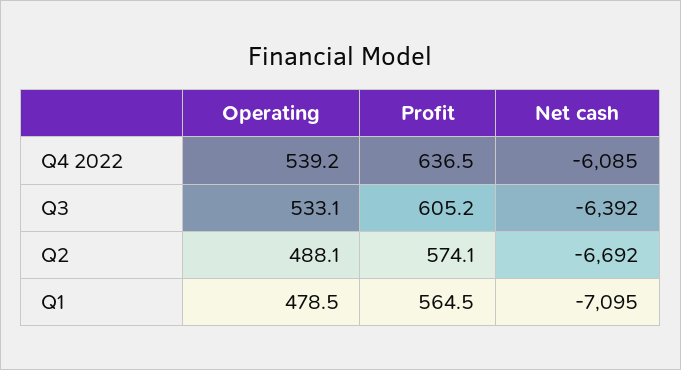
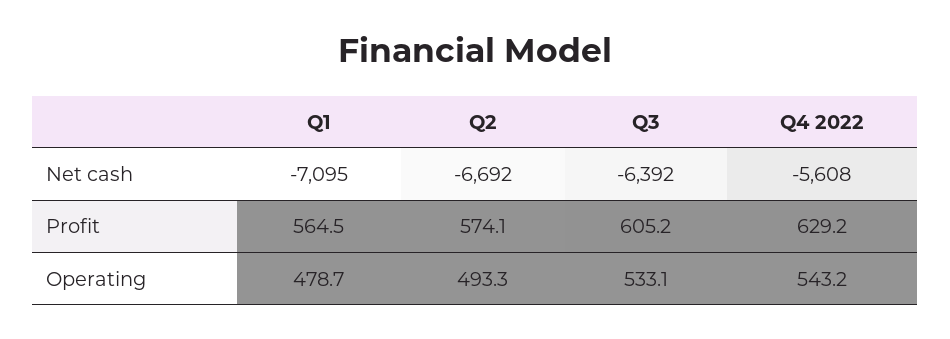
Operating, Q4 2022: 539.2 -> 543.2
Profit, Q4 2022: 636.5 -> 629.2
Net cash, Q4 2022: -6085 -> -5608
Operating, Q2: 488.1 -> 493.3
Operating, Q1: 478.5 -> 478.7

